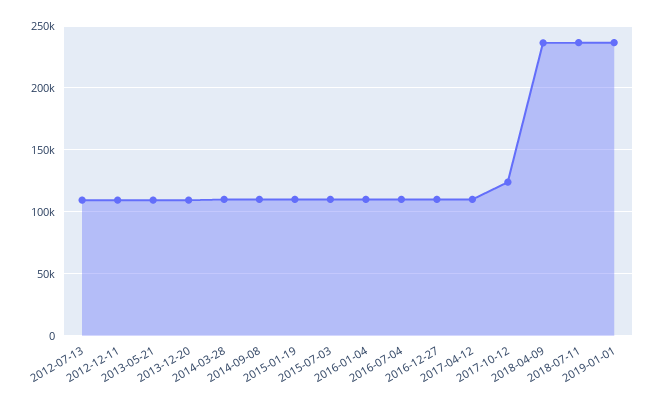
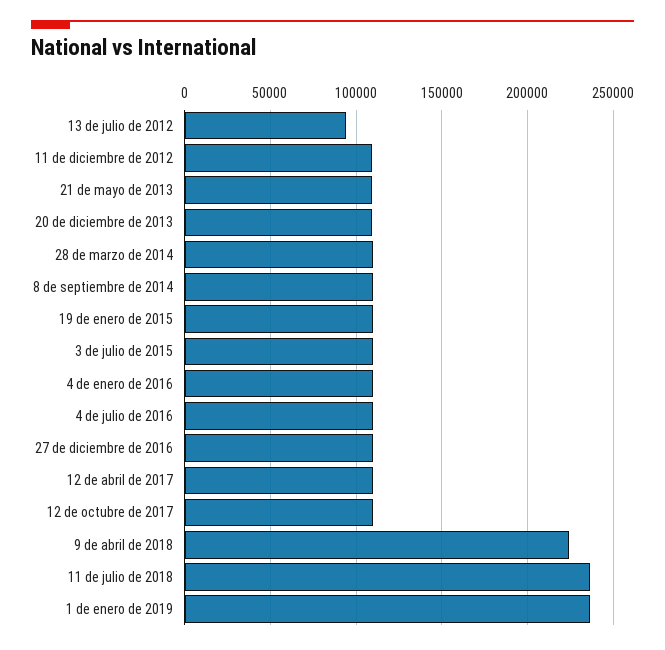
2012-07-13: 110000 -> 95000
2017-10-12: 125000 -> 110000
2018-04-09: 235000 -> 225000

